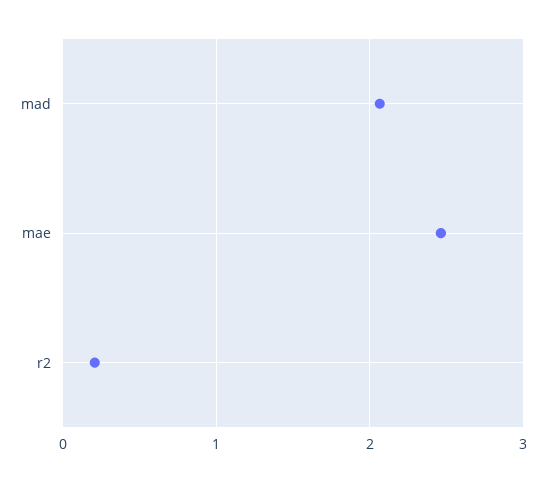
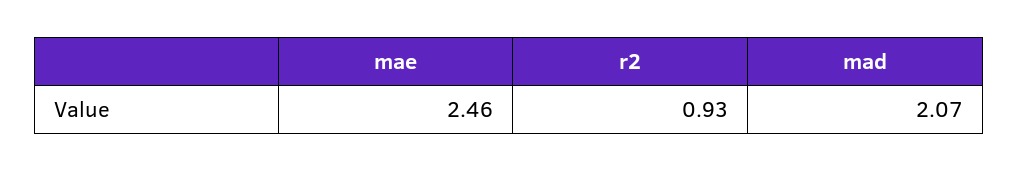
r2: 0.2 -> 0.93

